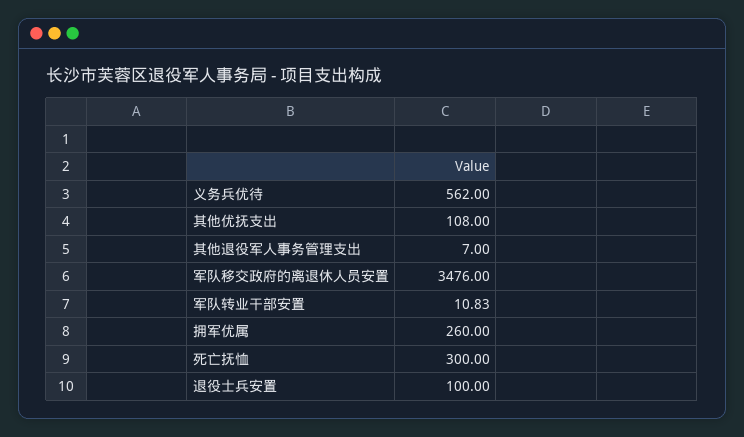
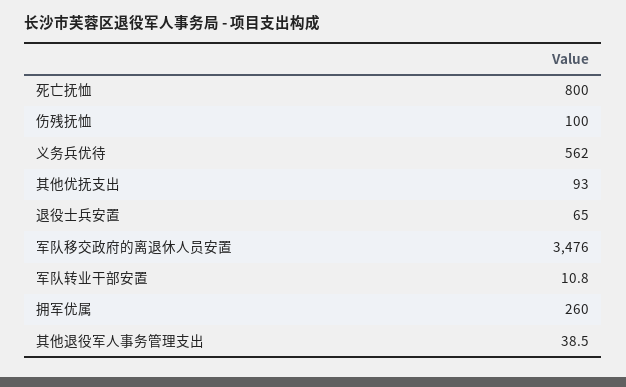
其他优抚支出: 108 -> 93
其他退役军人事务管理支出: 7 -> 38.5
死亡抚恤: 300 -> 800
退役士兵安置: 100 -> 65
伤残抚恤: none -> 100

